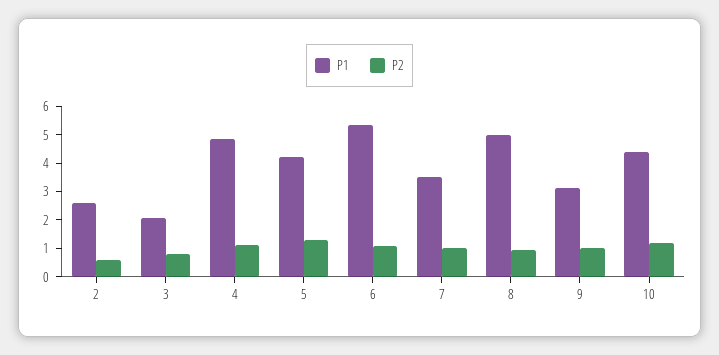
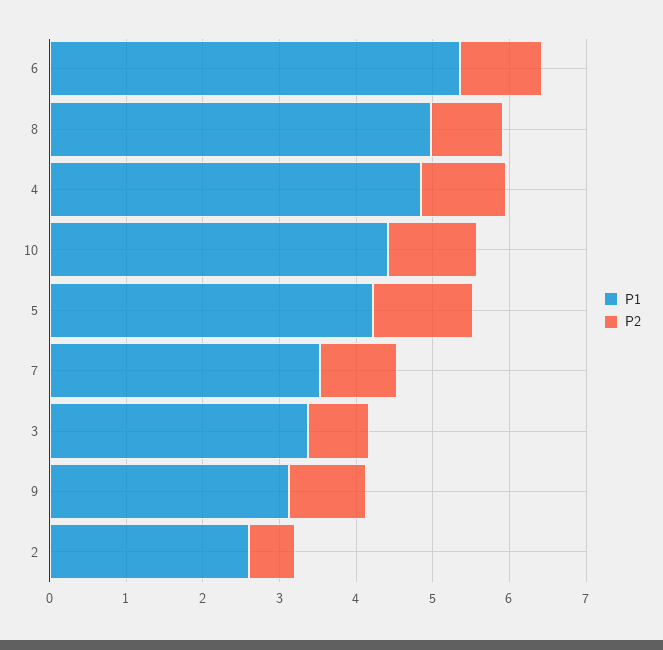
P1, 3: 2 -> 3.4

